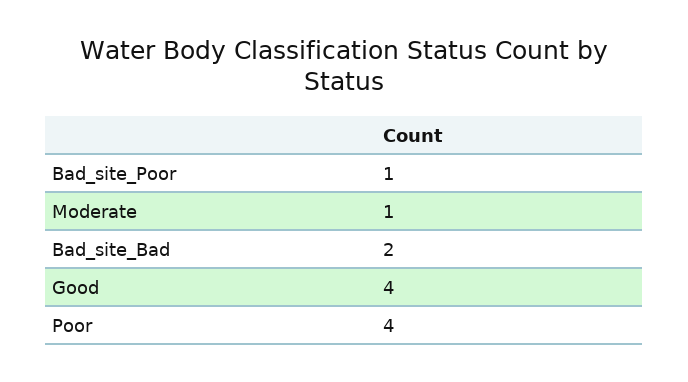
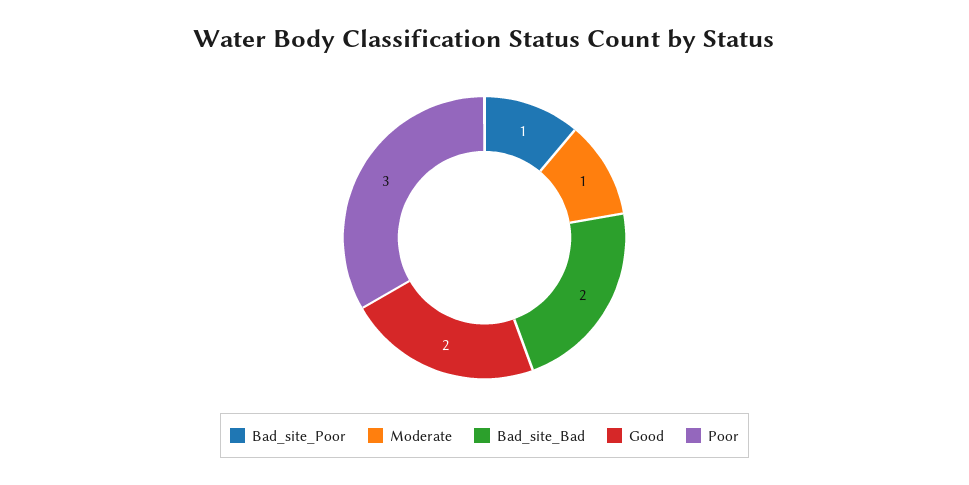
Good: 4 -> 2
Poor: 4 -> 3

